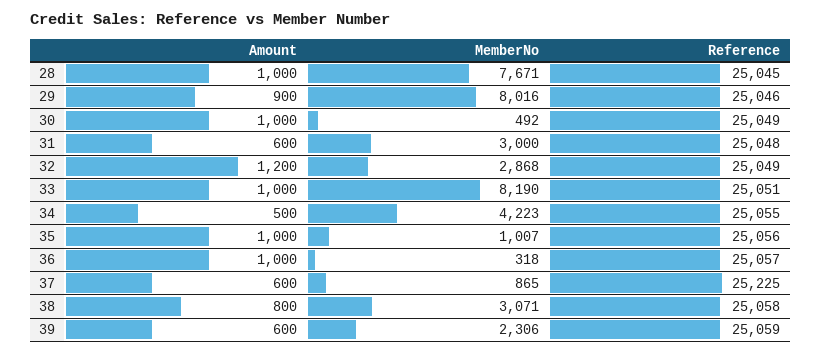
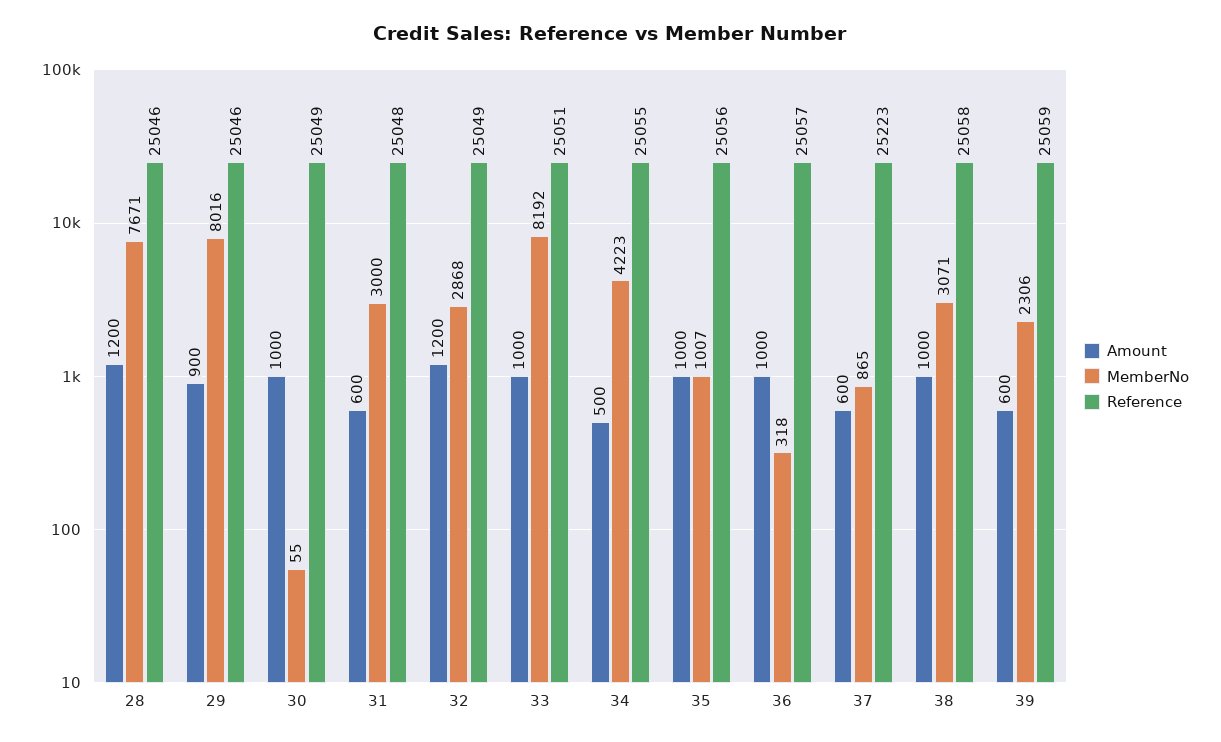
Amount, 28: 1000 -> 1200
Reference, 28: 25045 -> 25046
MemberNo, 30: 492 -> 55
MemberNo, 33: 8190 -> 8192
Reference, 37: 25225 -> 25223
Amount, 38: 800 -> 1000

